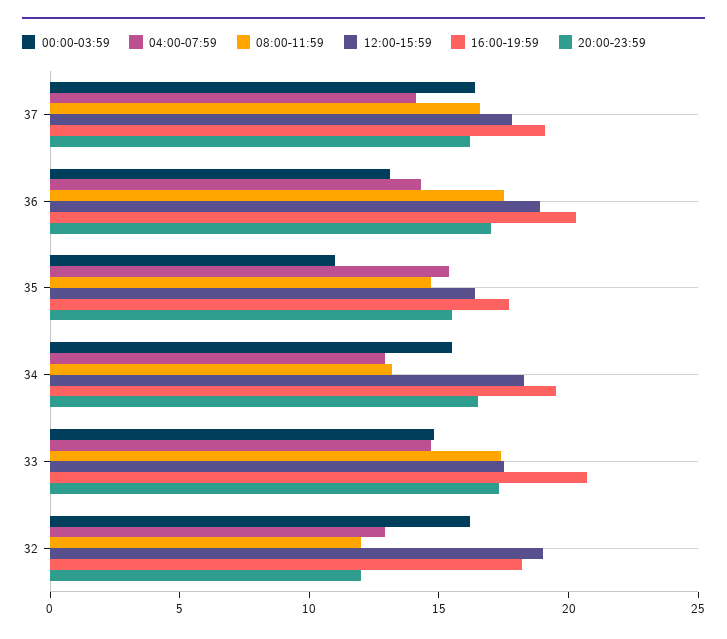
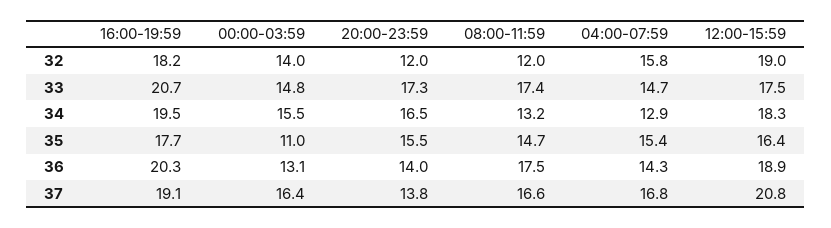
04:00-07:59, 37: 14 -> 16.8
12:00-15:59, 37: 18 -> 20.8
20:00-23:59, 37: 16 -> 13.8
20:00-23:59, 36: 17 -> 14
00:00-03:59, 32: 16 -> 14
04:00-07:59, 32: 13 -> 15.8

